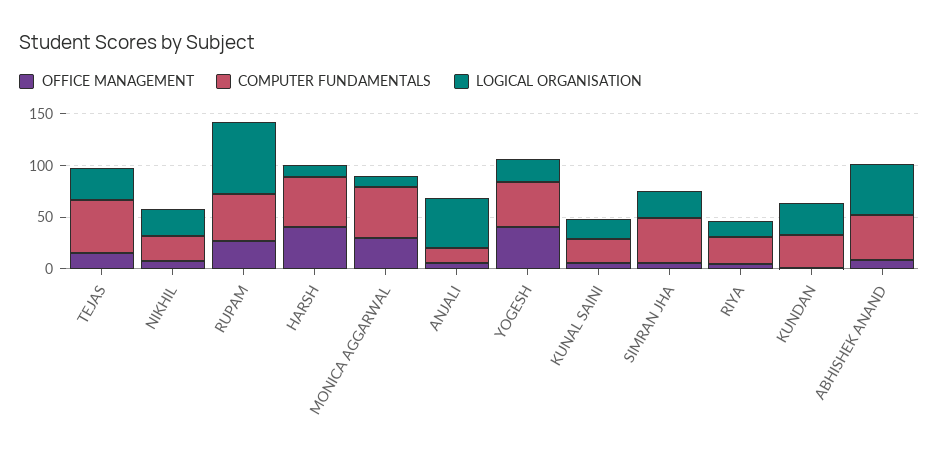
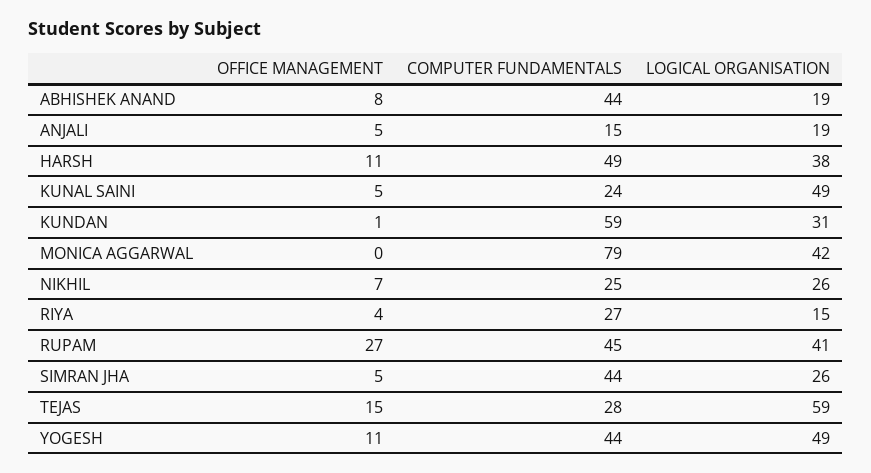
COMPUTER FUNDAMENTALS, TEJAS: 50 -> 28
LOGICAL ORGANISATION, TEJAS: 30 -> 59
LOGICAL ORGANISATION, RUPAM: 70 -> 41
OFFICE MANAGEMENT, HARSH: 40 -> 11
LOGICAL ORGANISATION, HARSH: 10 -> 38
OFFICE MANAGEMENT, MONICA AGGARWAL: 30 -> 0
COMPUTER FUNDAMENTALS, MONICA AGGARWAL: 50 -> 79
LOGICAL ORGANISATION, MONICA AGGARWAL: 10 -> 42
LOGICAL ORGANISATION, ANJALI: 50 -> 19
OFFICE MANAGEMENT, YOGESH: 40 -> 11
LOGICAL ORGANISATION, YOGESH: 20 -> 49
LOGICAL ORGANISATION, KUNAL SAINI: 20 -> 49
COMPUTER FUNDAMENTALS, KUNDAN: 30 -> 59
LOGICAL ORGANISATION, ABHISHEK ANAND: 50 -> 19

